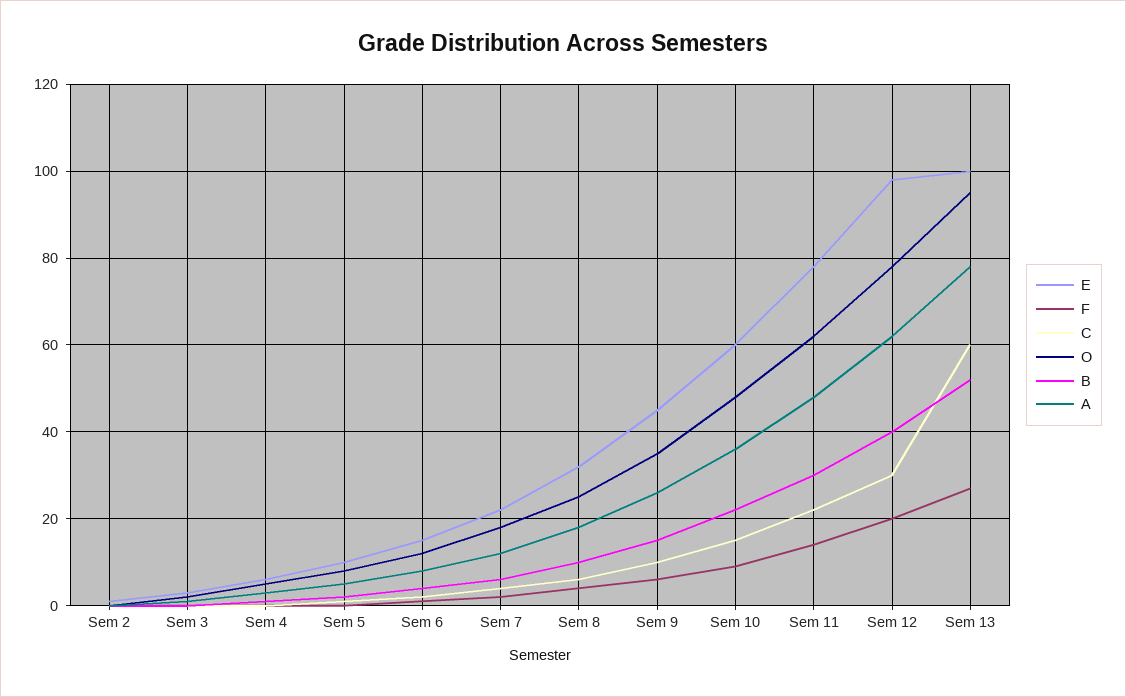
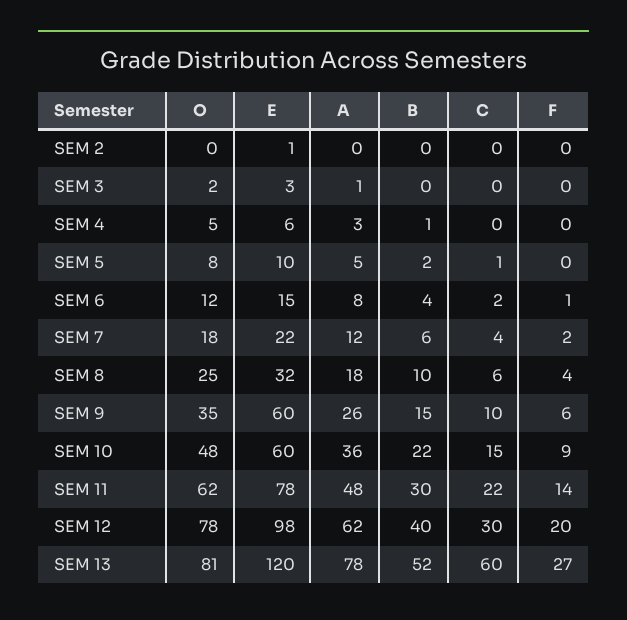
E, Sem 9: 45 -> 60
E, Sem 13: 100 -> 120
O, Sem 13: 95 -> 81

